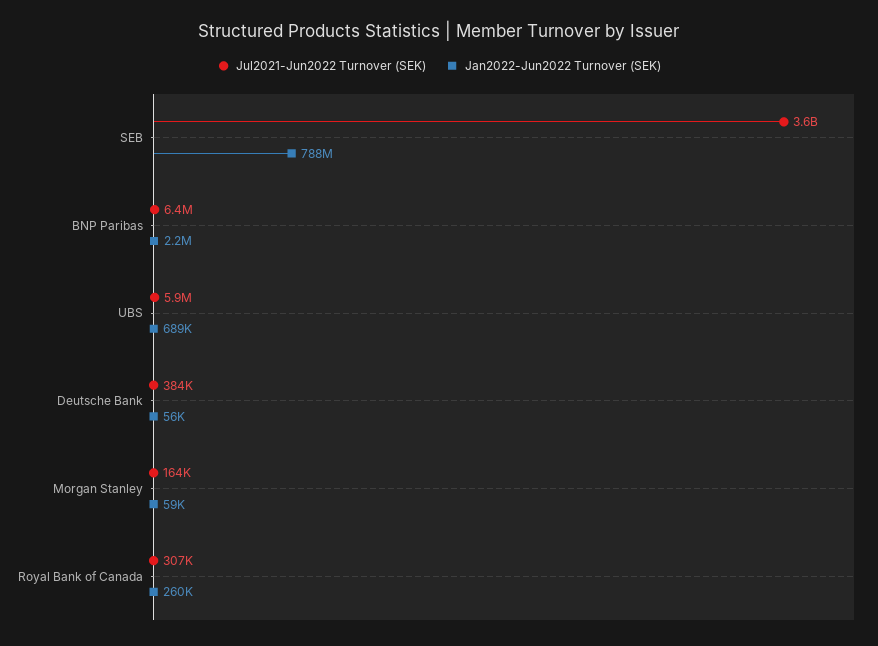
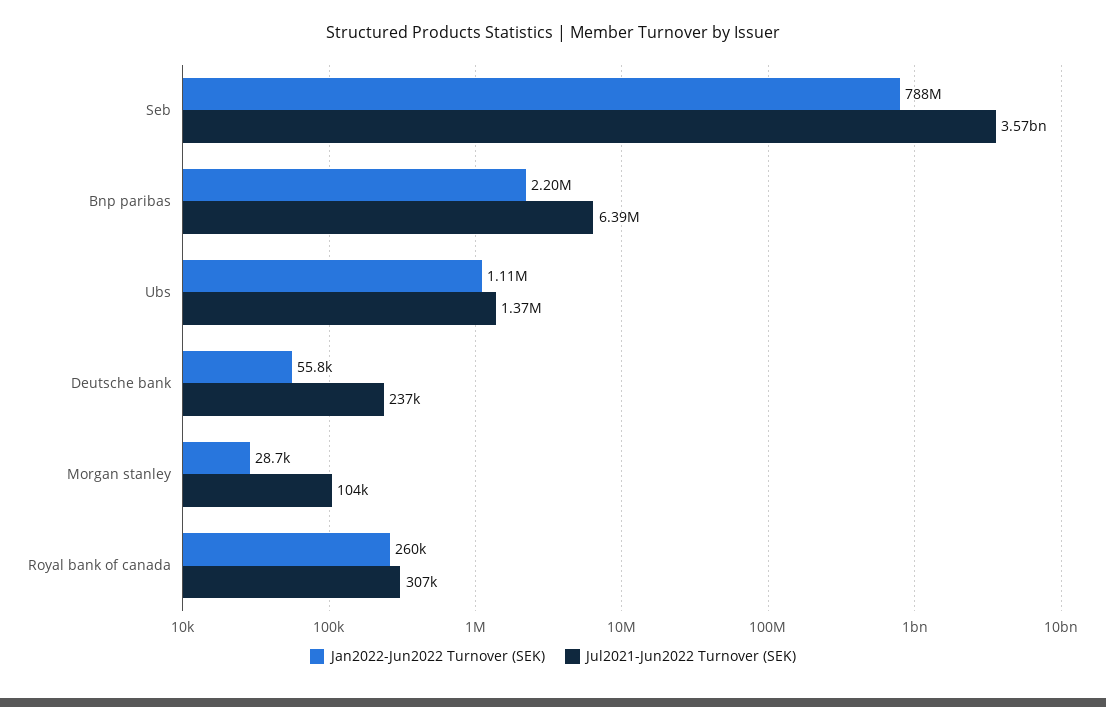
Jul2021-Jun2022 Turnover (SEK), UBS: 5900000 -> 1370000
Jan2022-Jun2022 Turnover (SEK), UBS: 689000 -> 1110000
Jul2021-Jun2022 Turnover (SEK), Deutsche Bank: 384000 -> 237000
Jul2021-Jun2022 Turnover (SEK), Morgan Stanley: 164000 -> 104000
Jan2022-Jun2022 Turnover (SEK), Morgan Stanley: 59000 -> 28700

